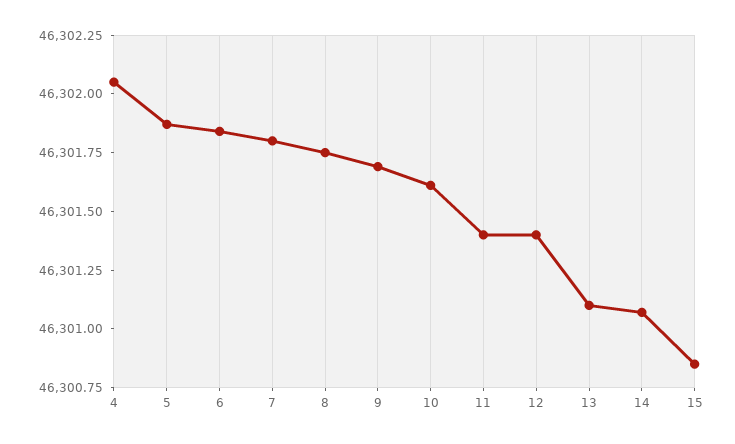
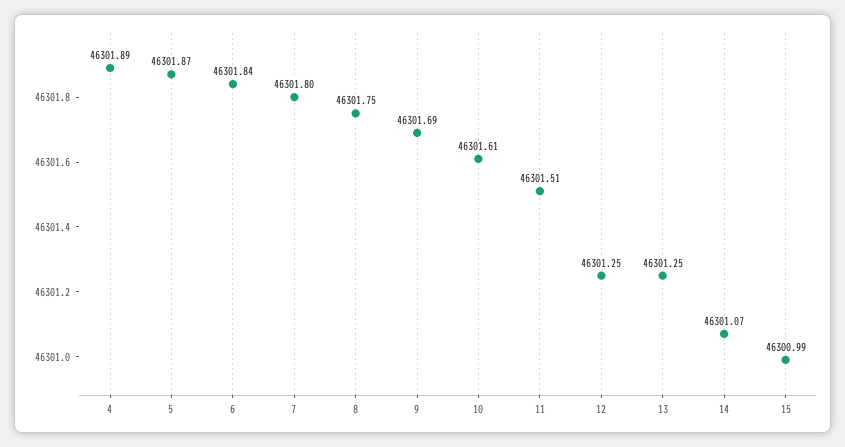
4: 46302.05 -> 46301.89
11: 46301.4 -> 46301.51
12: 46301.4 -> 46301.25
13: 46301.1 -> 46301.25
15: 46300.85 -> 46300.99

